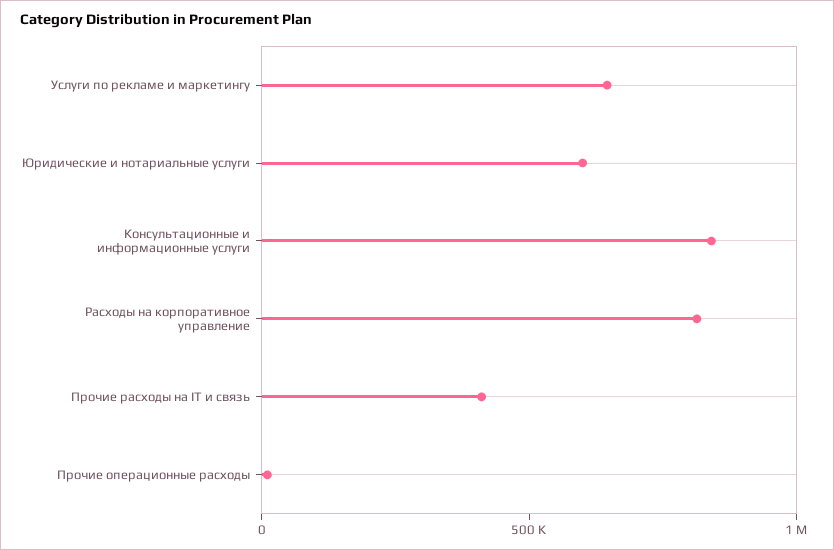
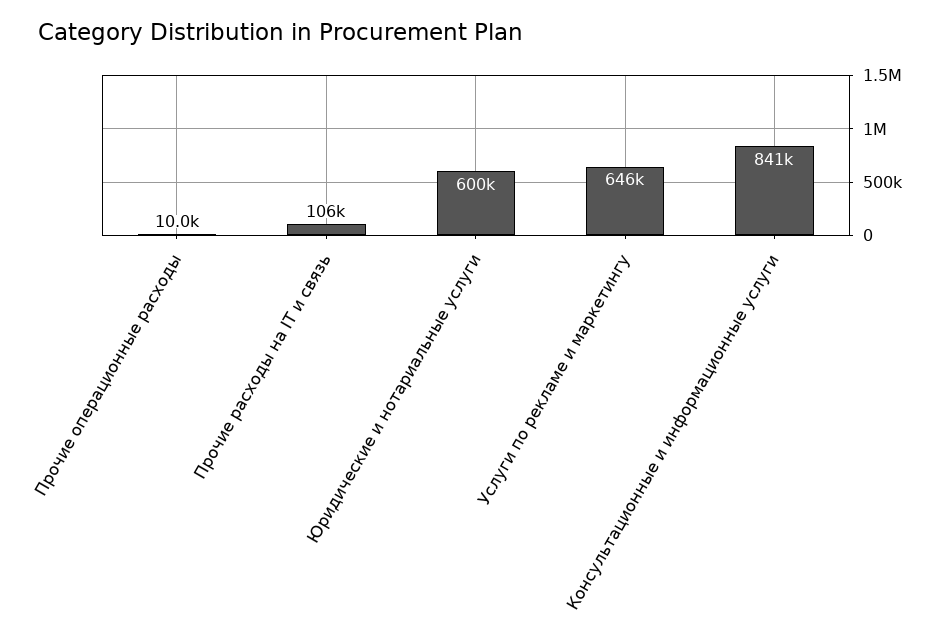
Расходы на корпоративное управление: 800000 -> none
Прочие расходы на IT и связь: 400000 -> 106000

